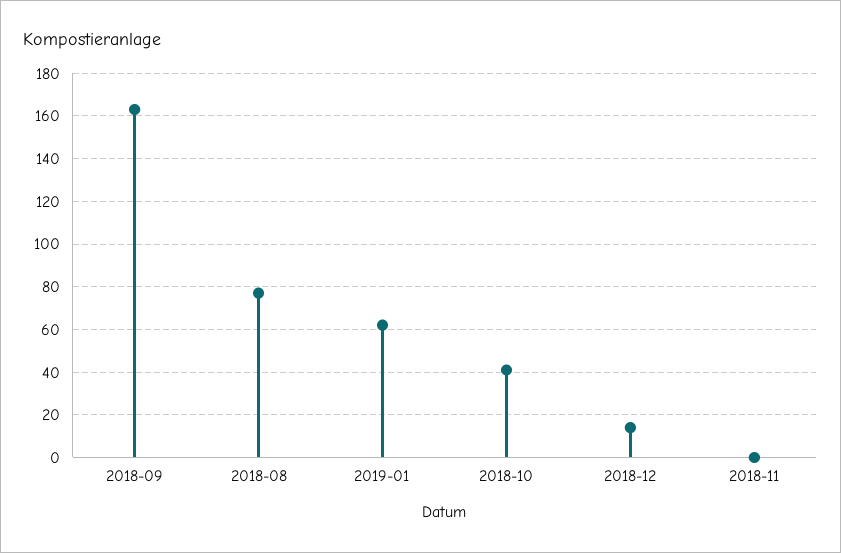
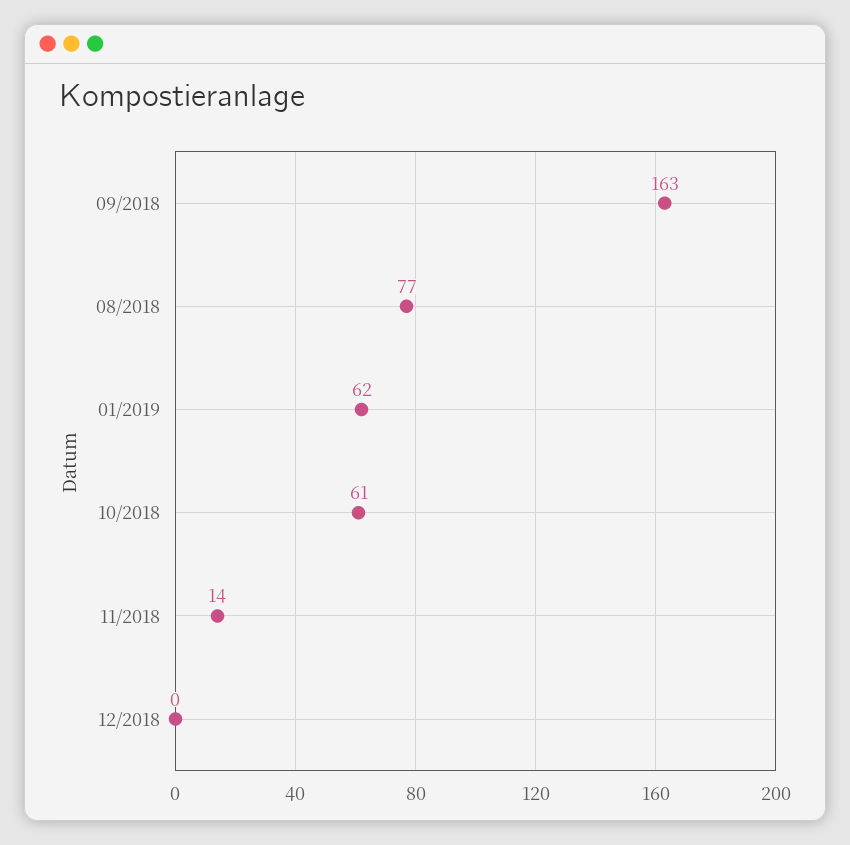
2018-10: 40 -> 61
2018-12: 15 -> 0
2018-11: 0 -> 14

